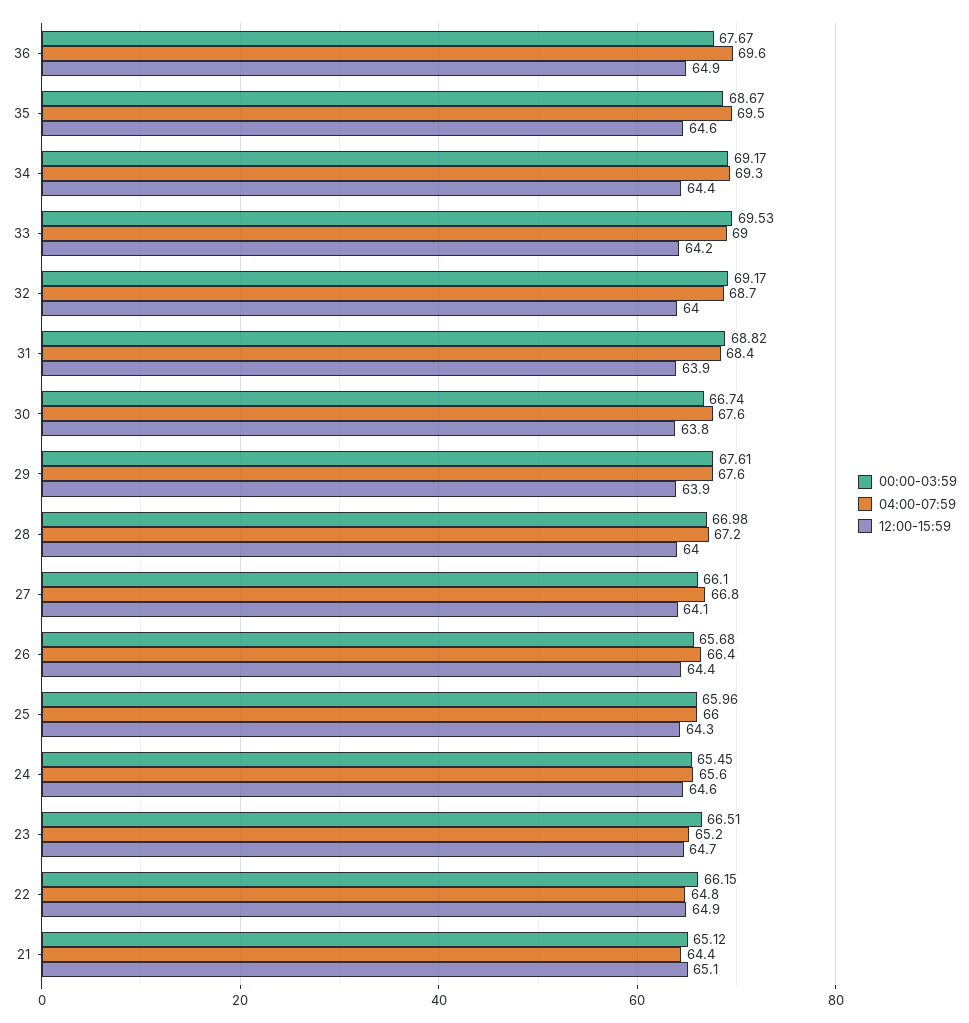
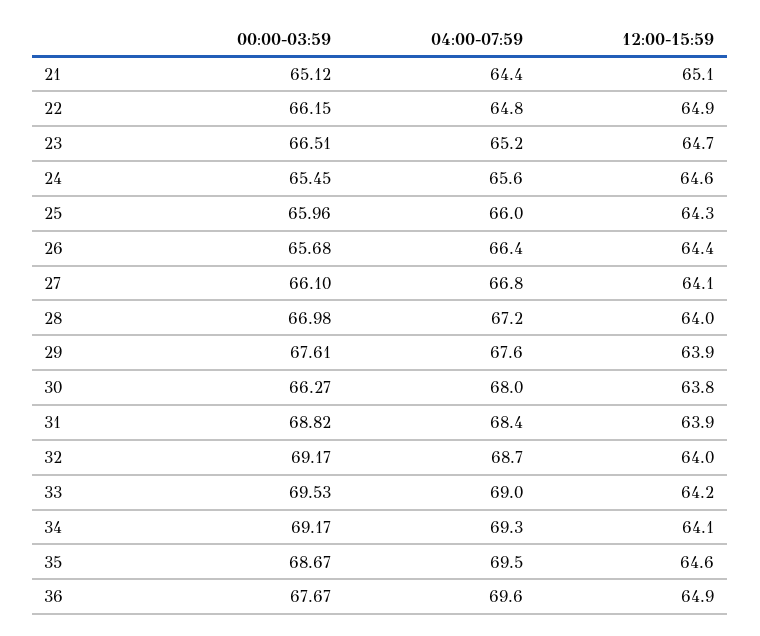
12:00-15:59, 34: 64.4 -> 64.1
00:00-03:59, 30: 66.74 -> 66.27
04:00-07:59, 30: 67.6 -> 68

